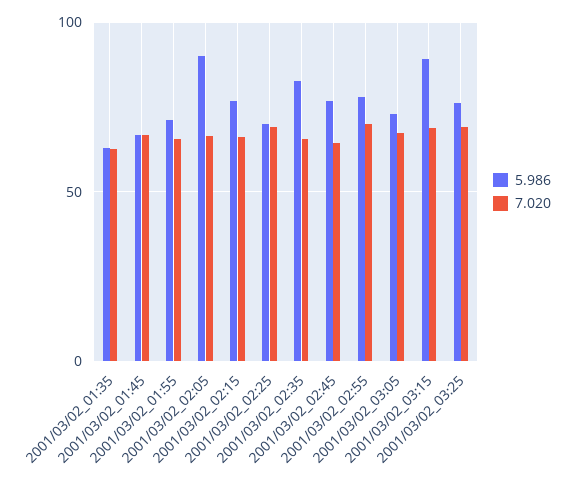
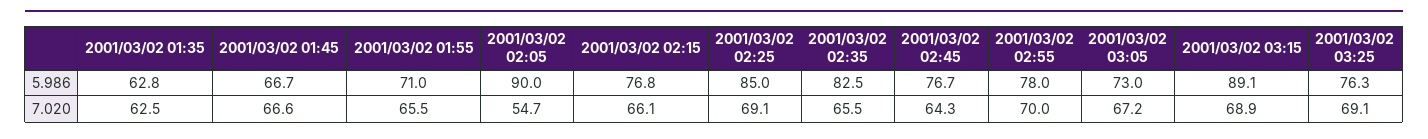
7.020, 2001/03/02_02:05: 65 -> 54.7
5.986, 2001/03/02_02:25: 70 -> 85

